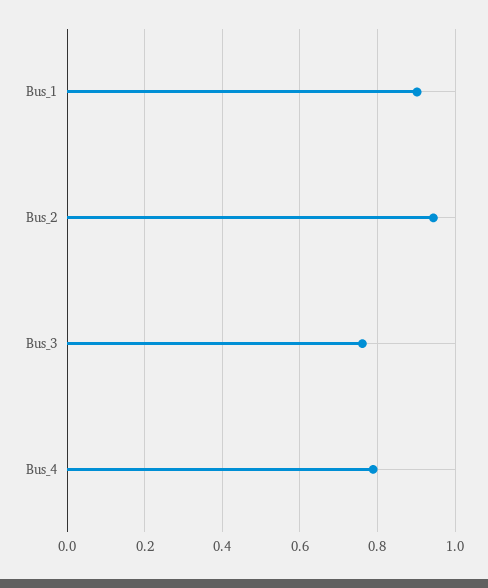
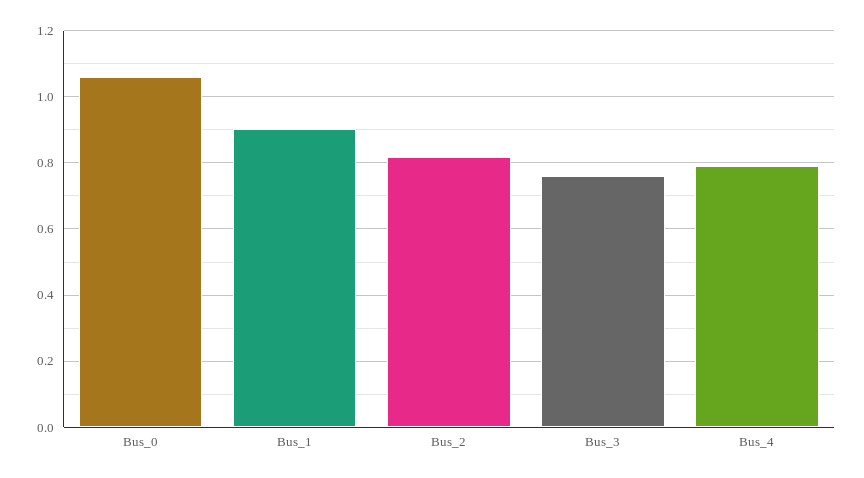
Bus_2: 0.94 -> 0.82
Bus_0: none -> 1.06

